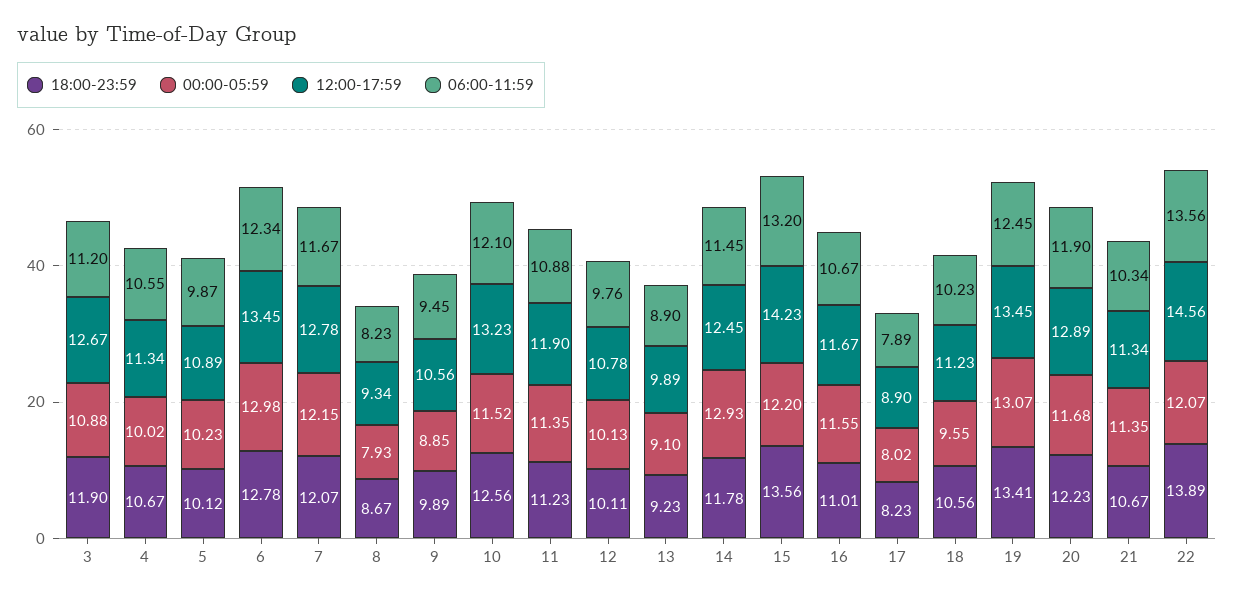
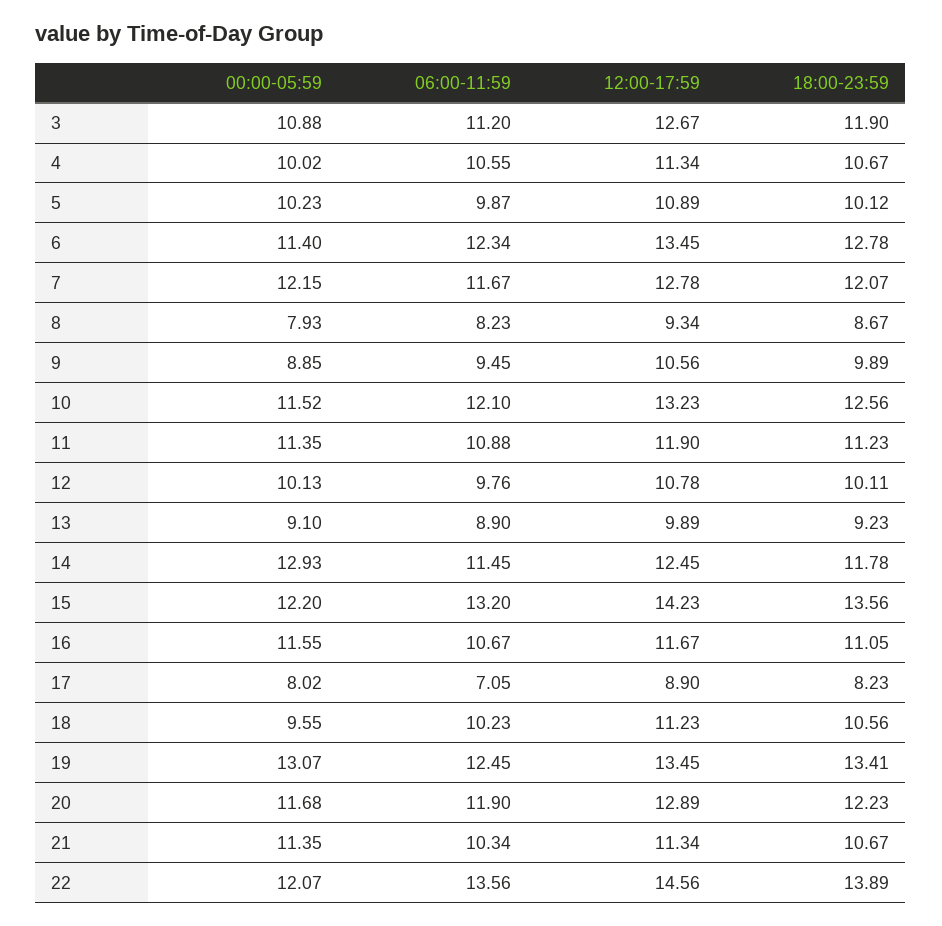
00:00-05:59, 6: 12.98 -> 11.4
18:00-23:59, 16: 11.01 -> 11.05
06:00-11:59, 17: 7.89 -> 7.05

